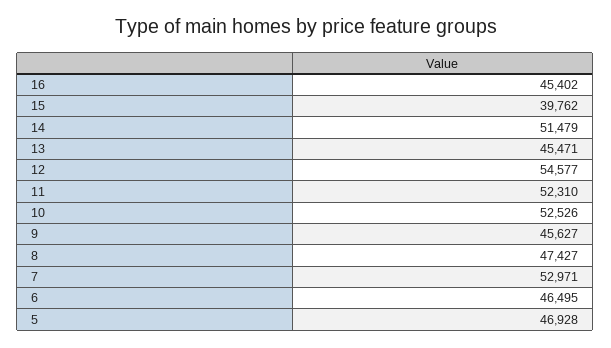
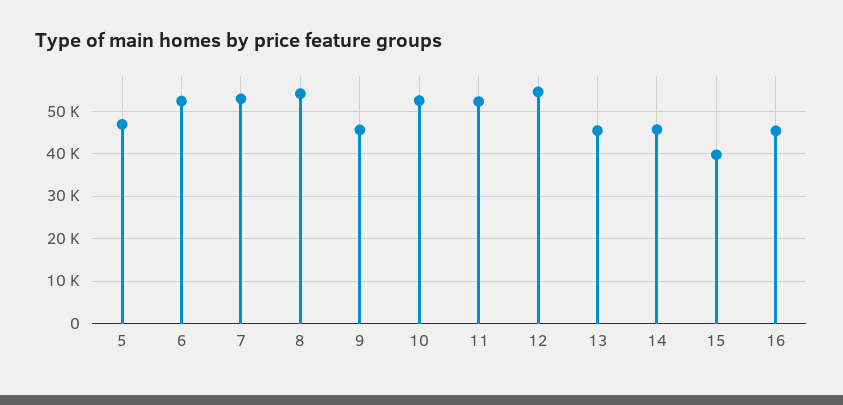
14: 51479 -> 46000
8: 47427 -> 54000
6: 46495 -> 52000

